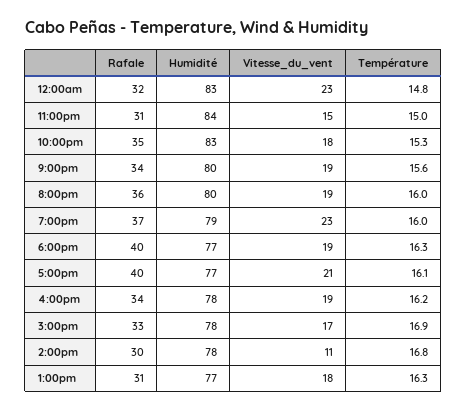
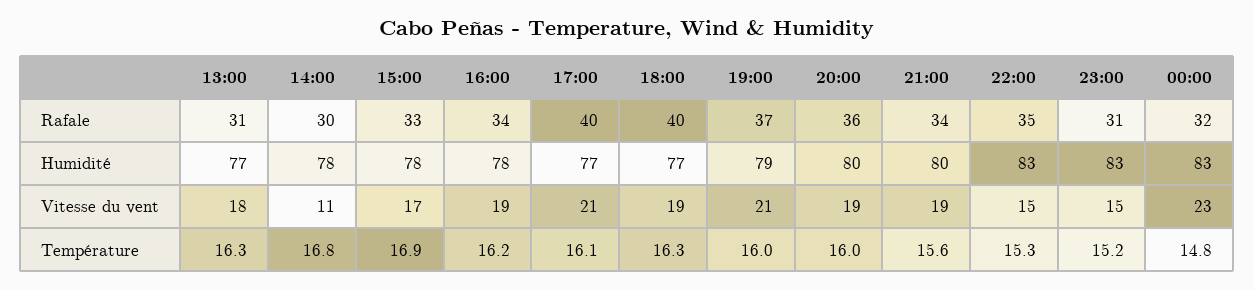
Humidité, 11:00pm: 84 -> 83
Température, 11:00pm: 15 -> 15.2
Vitesse_du_vent, 10:00pm: 18 -> 15
Vitesse_du_vent, 7:00pm: 23 -> 21

